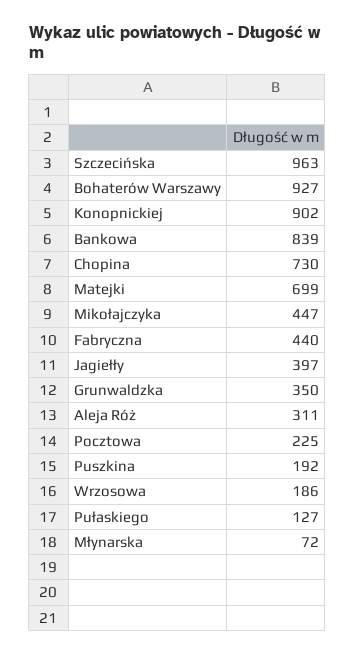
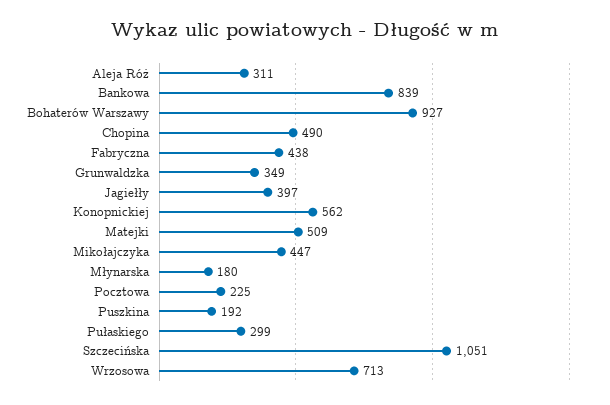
Szczecińska: 963 -> 1051
Konopnickiej: 902 -> 562
Chopina: 730 -> 490
Matejki: 699 -> 509
Fabryczna: 440 -> 438
Grunwaldzka: 350 -> 349
Wrzosowa: 186 -> 713
Pułaskiego: 127 -> 299
Młynarska: 72 -> 180

